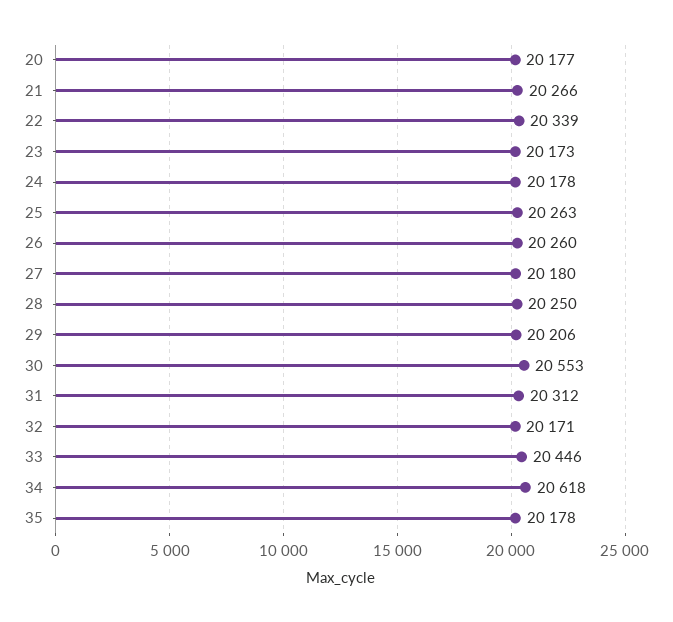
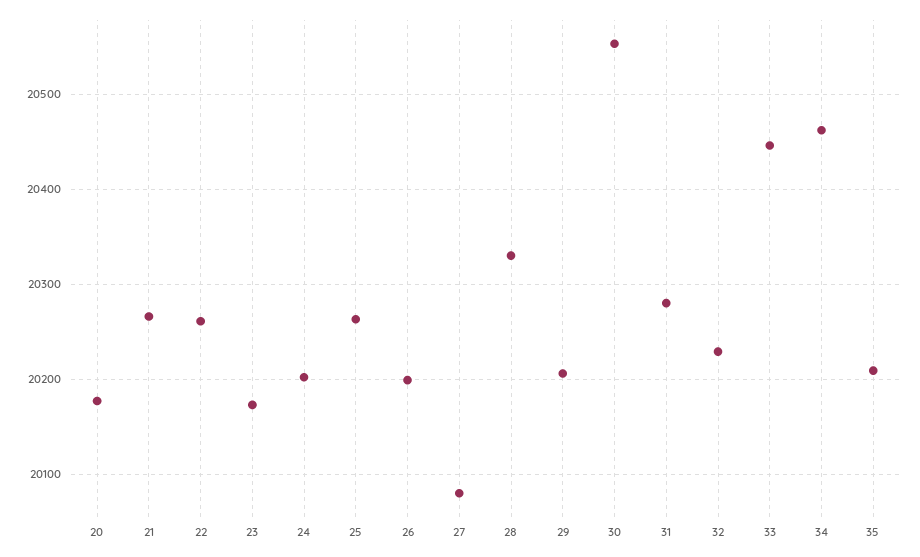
22: 20339 -> 20260
24: 20178 -> 20200
26: 20260 -> 20200
27: 20180 -> 20080
28: 20250 -> 20330
31: 20312 -> 20280
32: 20171 -> 20230
34: 20618 -> 20460
35: 20178 -> 20210

